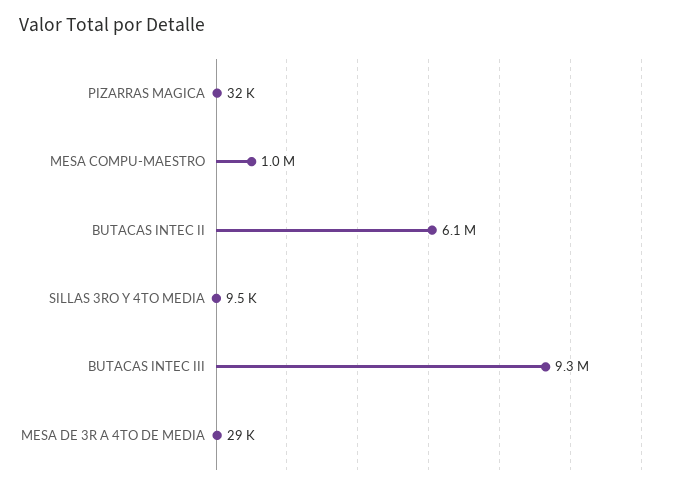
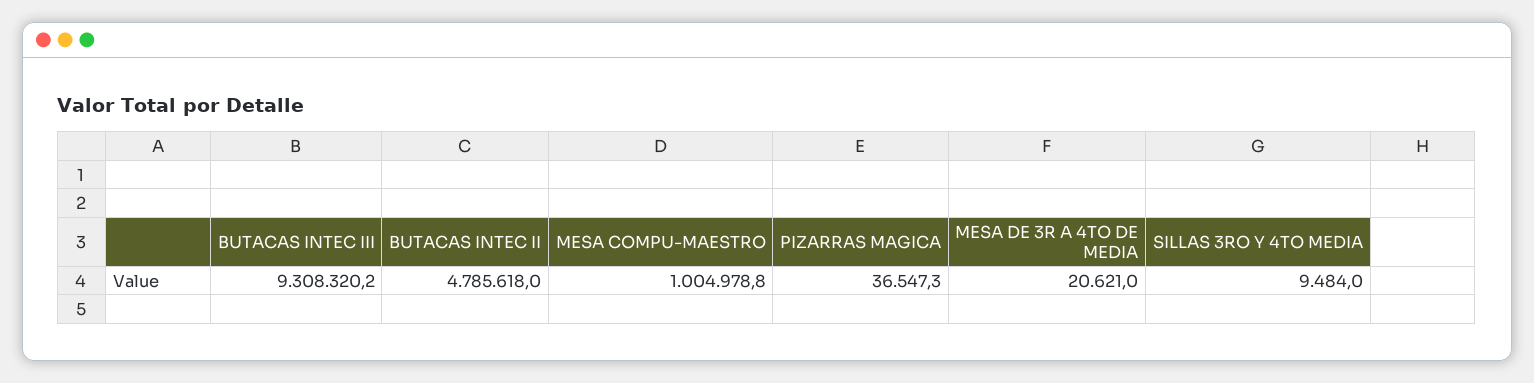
PIZARRAS MAGICA: 32000 -> 36547.3
BUTACAS INTEC II: 6100000 -> 4785618
MESA DE 3R A 4TO DE MEDIA: 29000 -> 20621

